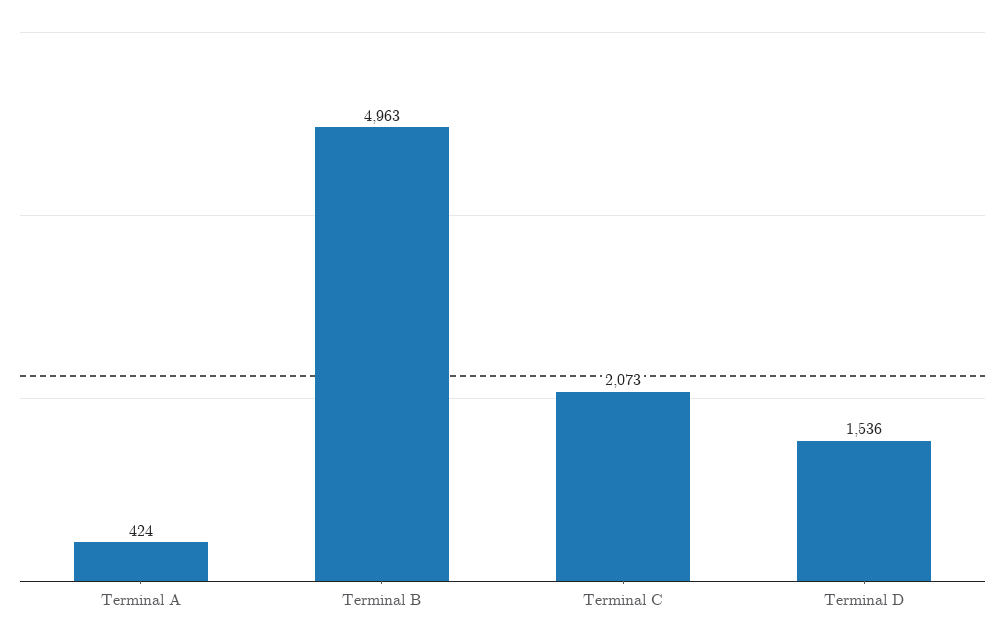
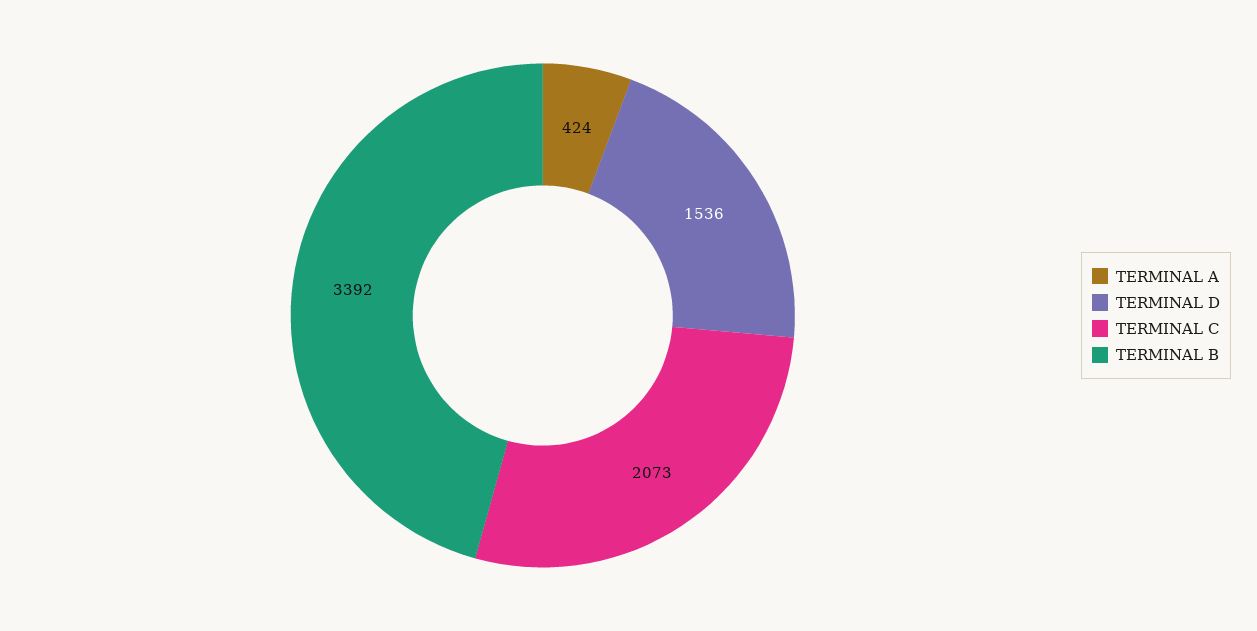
Terminal B: 4963 -> 3392

